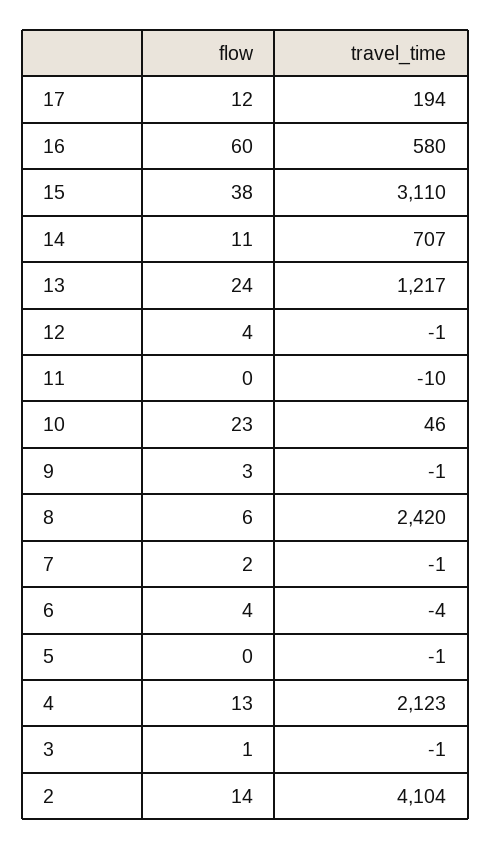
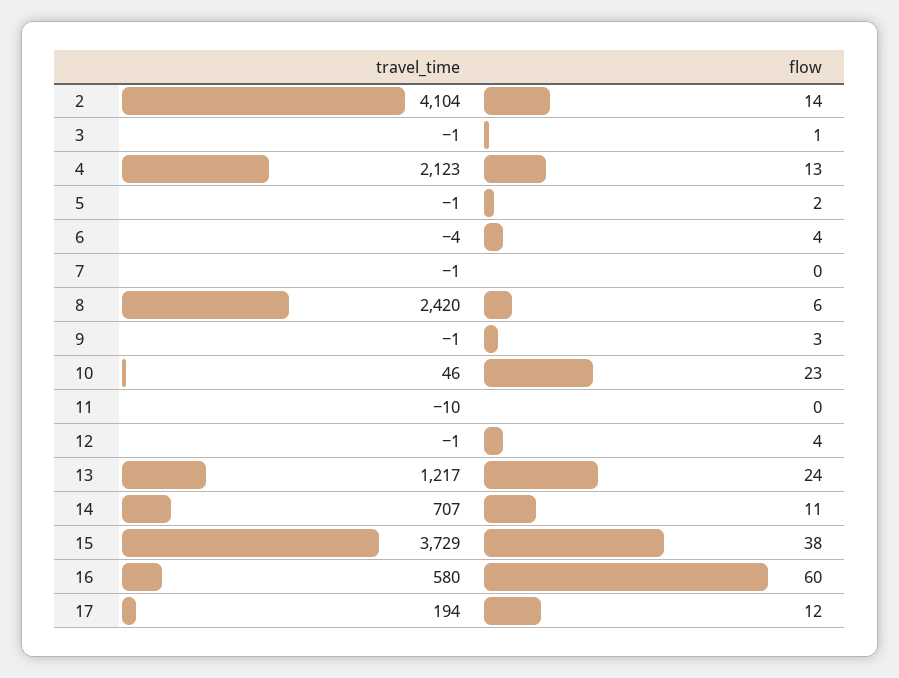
travel_time, 15: 3110 -> 3729
flow, 7: 2 -> 0
flow, 5: 0 -> 2

